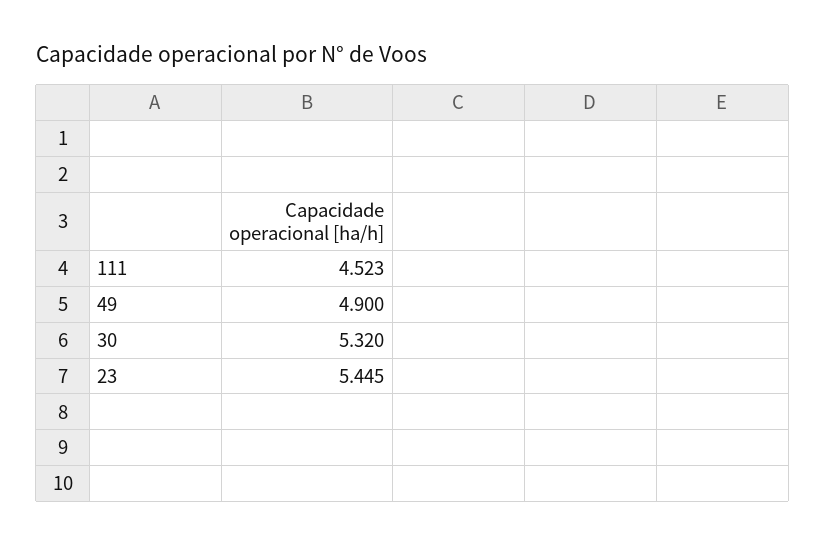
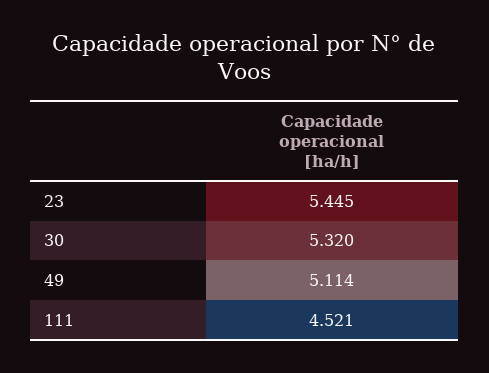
111: 4.523 -> 4.521
49: 4.9 -> 5.114

